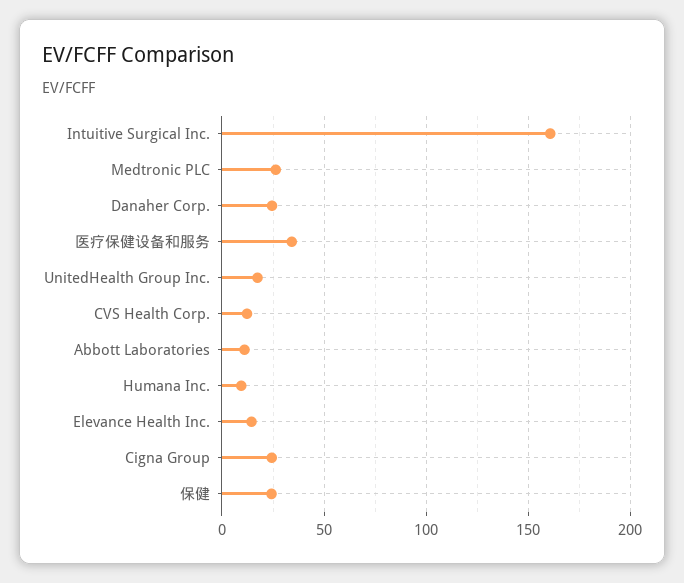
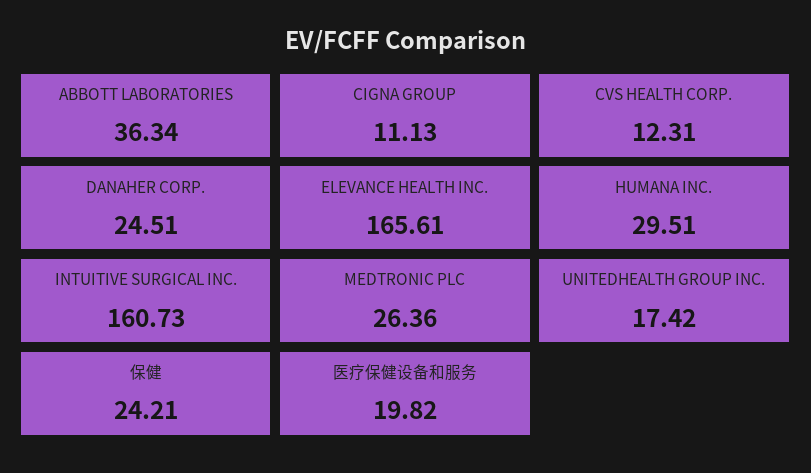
医疗保健设备和服务: 35 -> 19.82
Abbott Laboratories: 10 -> 36.34
Humana Inc.: 10 -> 29.51
Elevance Health Inc.: 15 -> 165.61
Cigna Group: 25 -> 11.13

